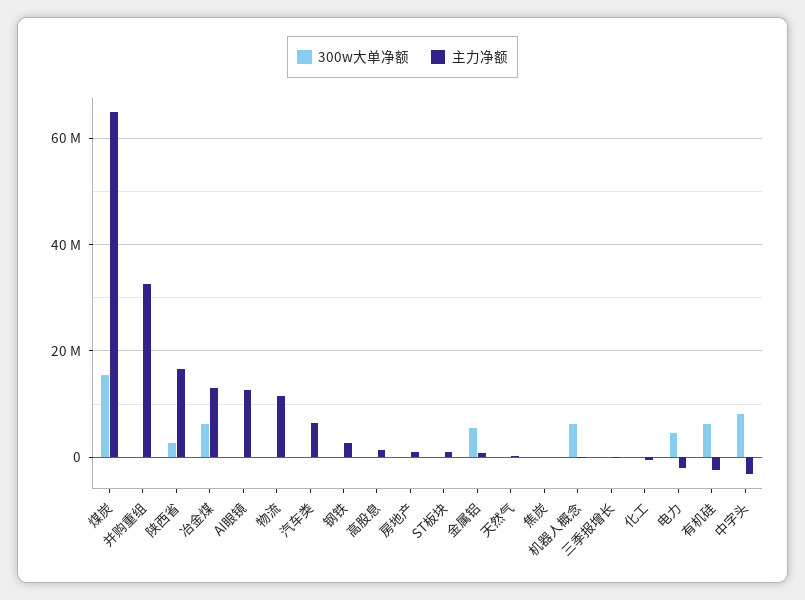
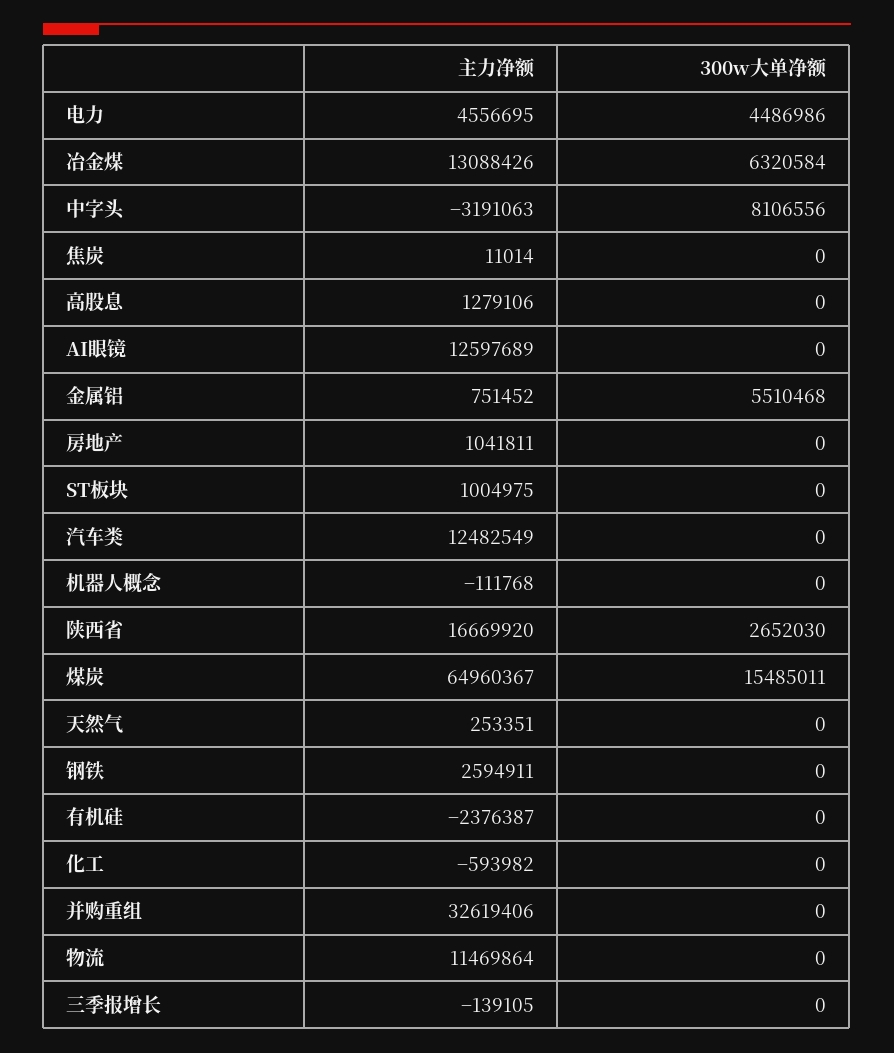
主力净额, 汽车类: 6000000 -> 12482549
300w大单净额, 机器人概念: 6000000 -> 0
主力净额, 电力: -2000000 -> 4556695
300w大单净额, 有机硅: 6000000 -> 0

